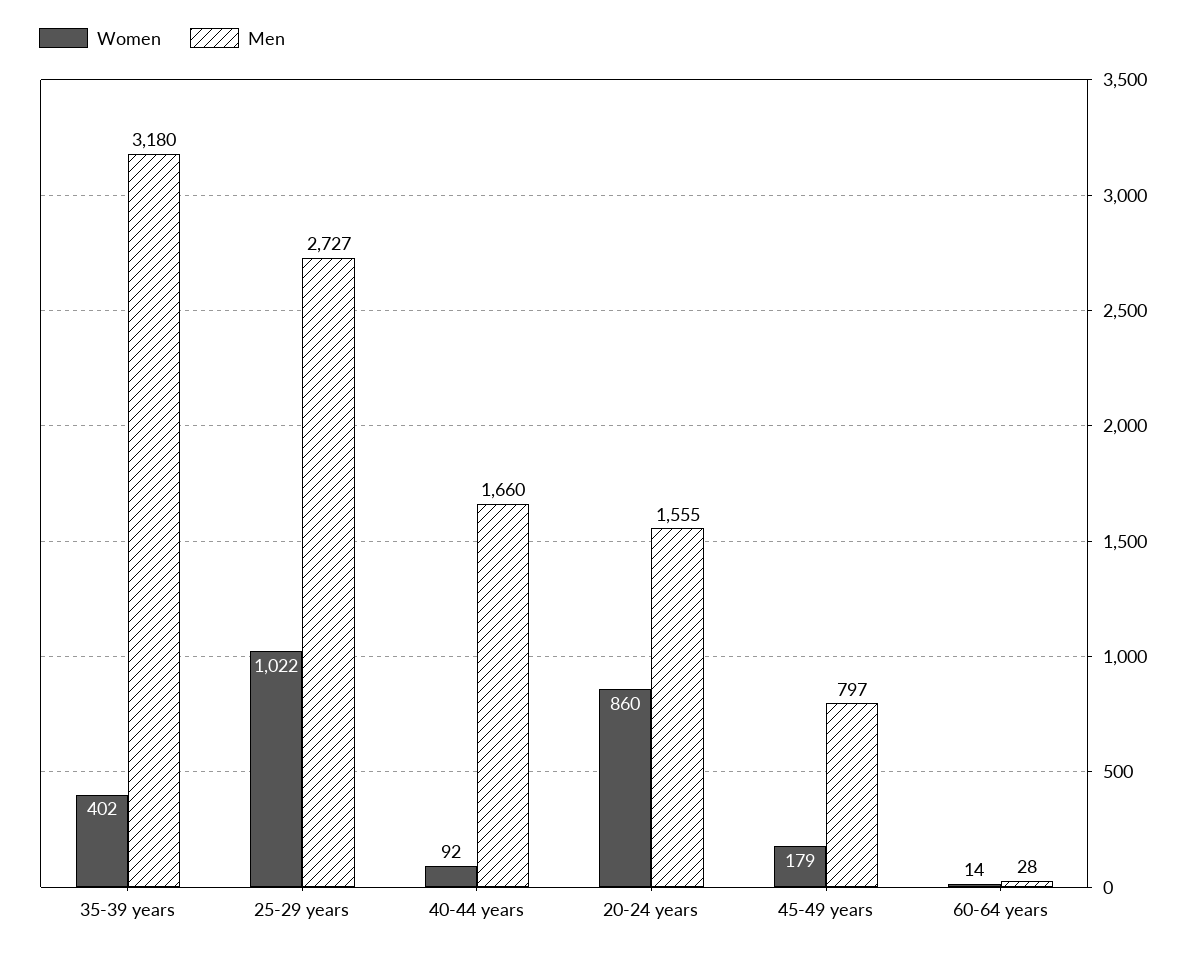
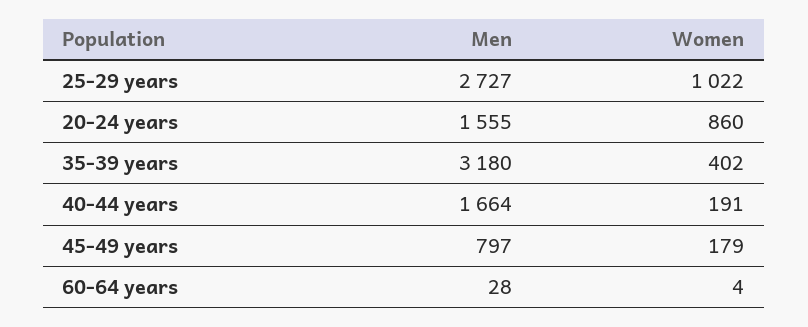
Women, 40-44 years: 92 -> 191
Men, 40-44 years: 1660 -> 1664
Women, 60-64 years: 14 -> 4

